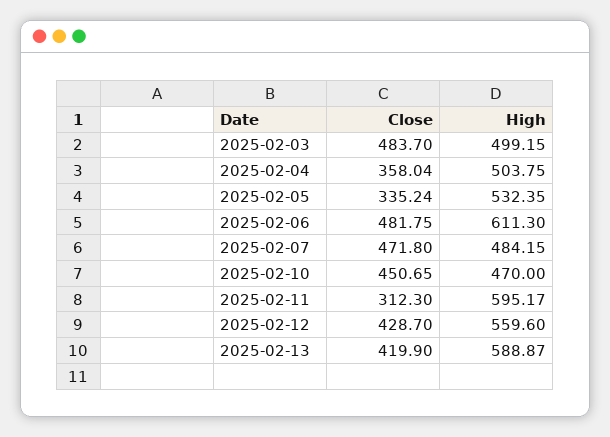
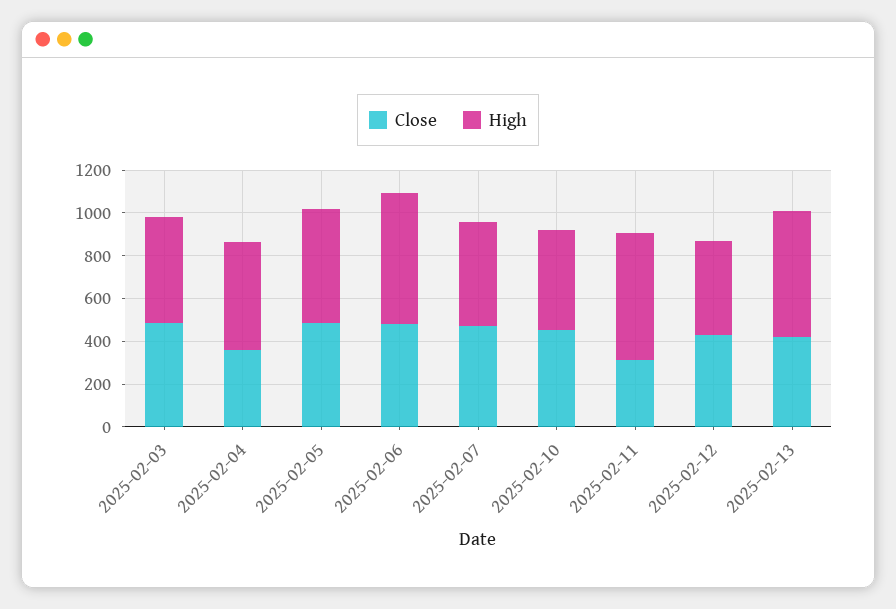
Close, 2025-02-05: 335.24 -> 500
High, 2025-02-12: 559.6 -> 450

